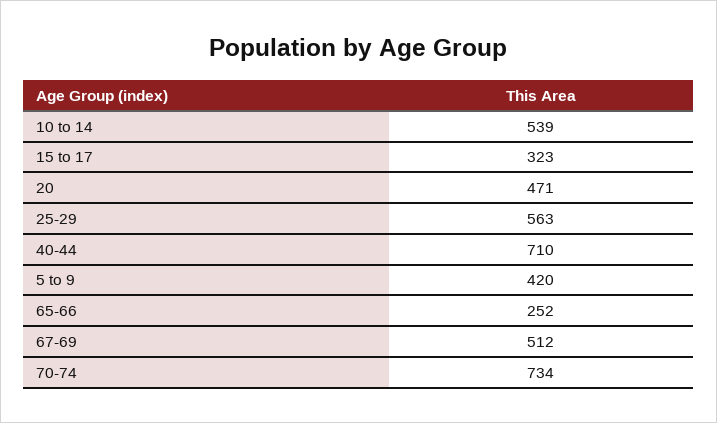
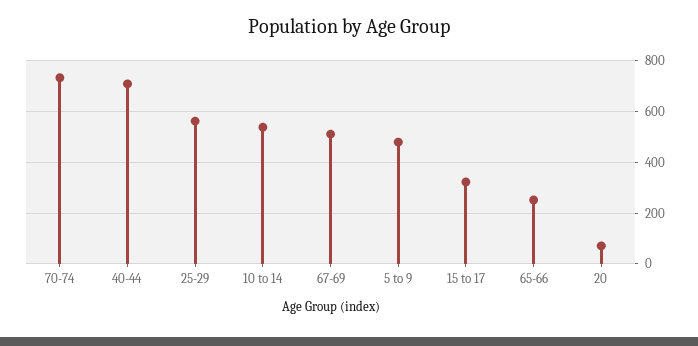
20: 471 -> 75
5 to 9: 420 -> 475

